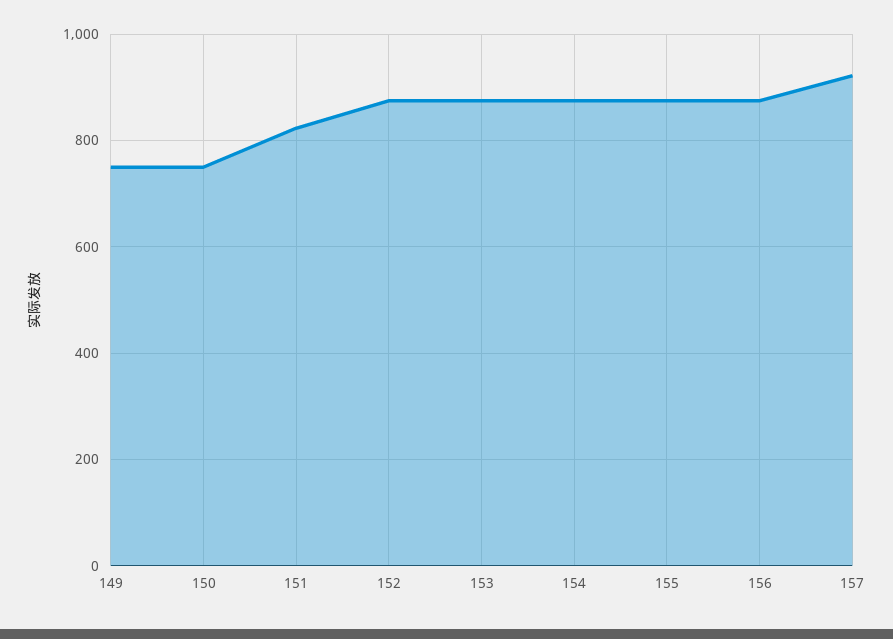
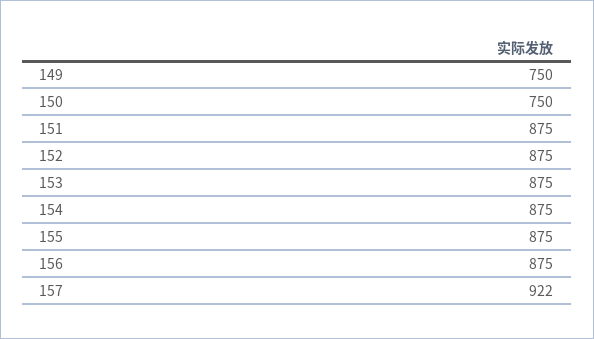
151: 820 -> 875

